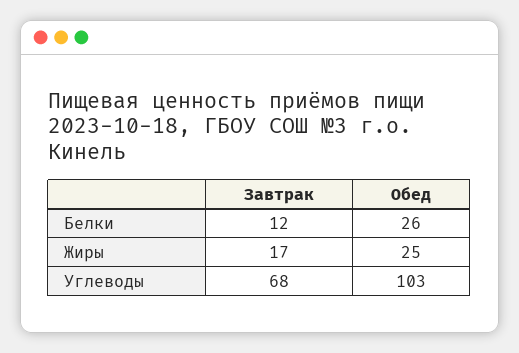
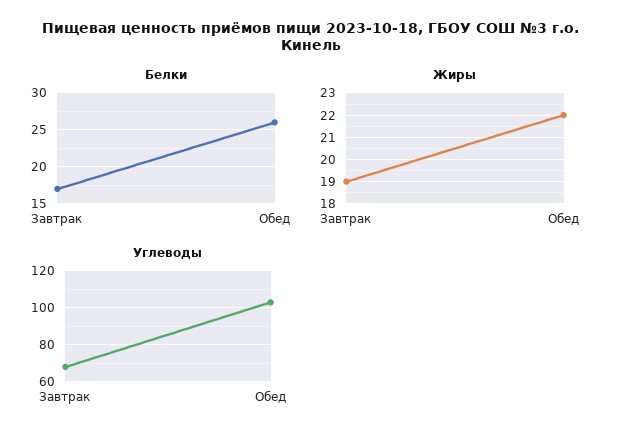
Белки, Завтрак: 12 -> 17
Жиры, Завтрак: 17 -> 19
Жиры, Обед: 25 -> 22

